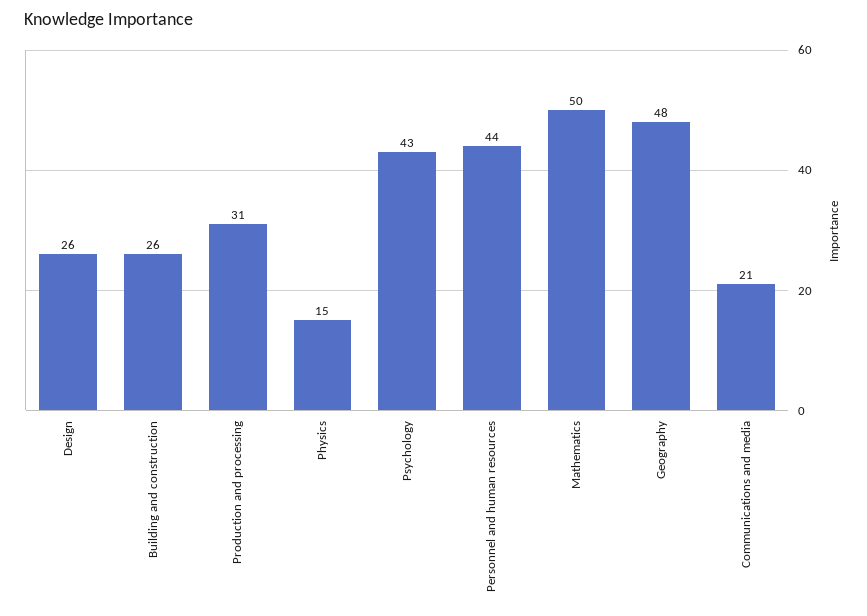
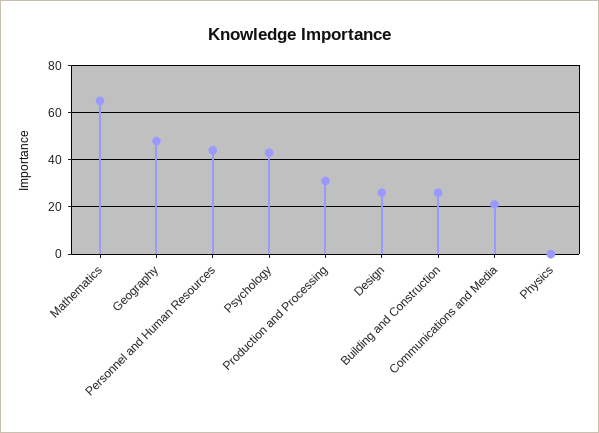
Physics: 15 -> 0
Mathematics: 50 -> 65

